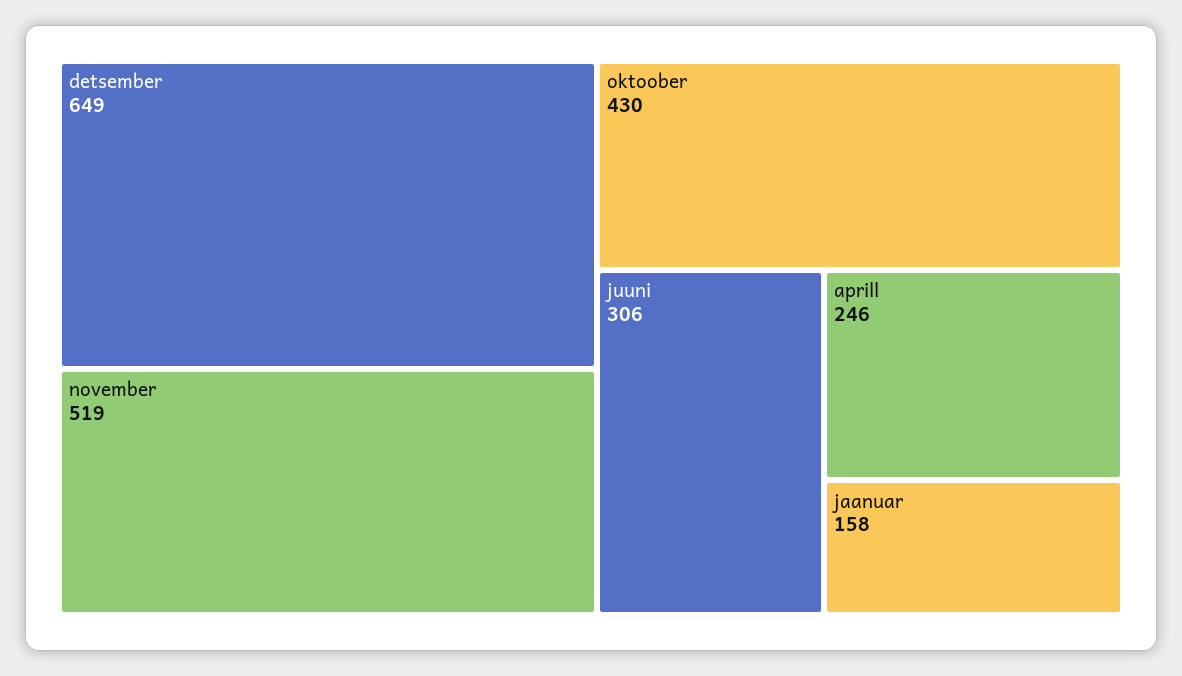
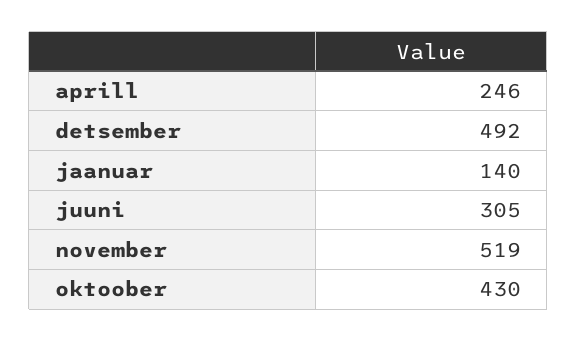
detsember: 649 -> 492
juuni: 306 -> 305
jaanuar: 158 -> 140

